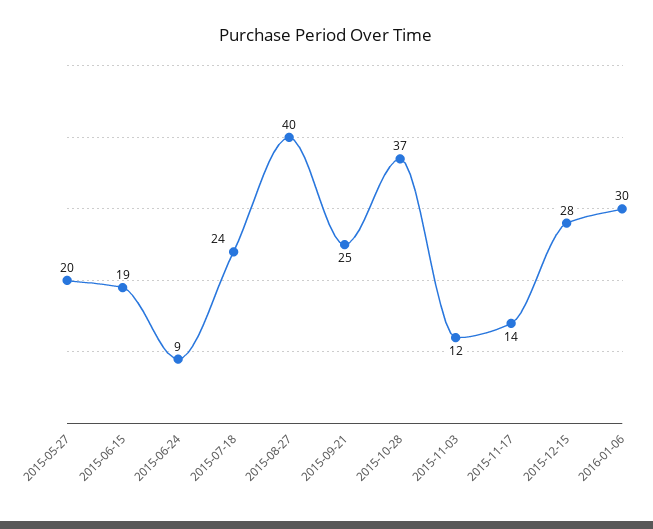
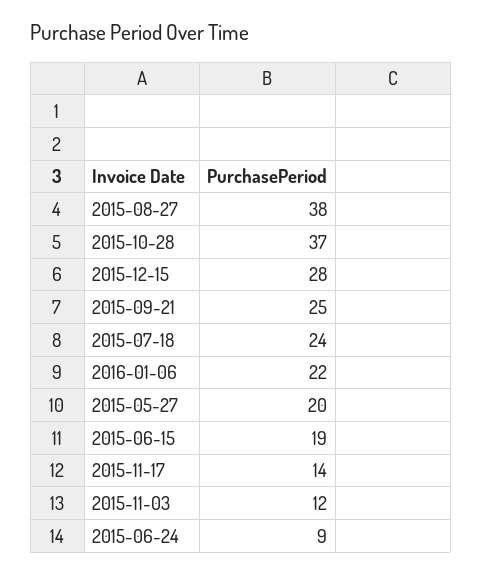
2015-08-27: 40 -> 38
2016-01-06: 30 -> 22

